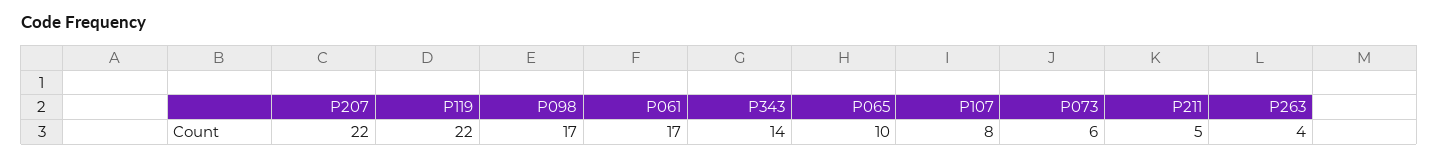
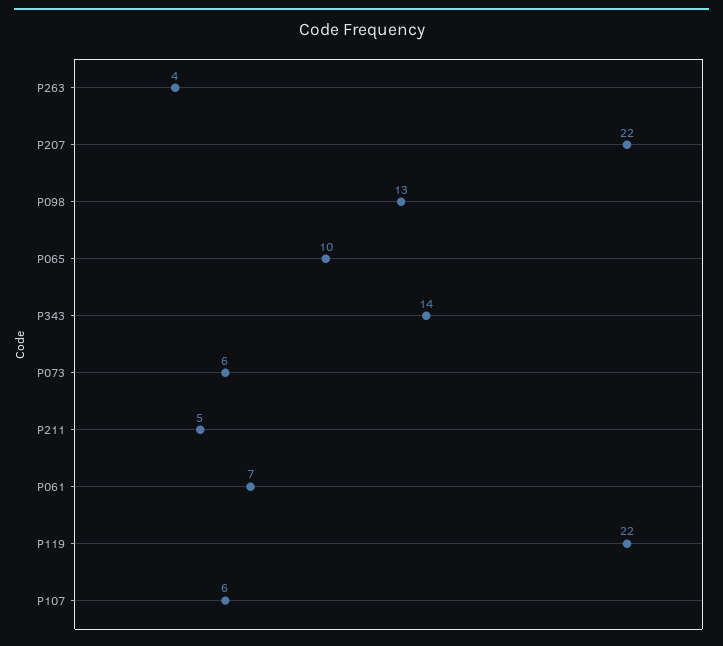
P098: 17 -> 13
P061: 17 -> 7
P107: 8 -> 6

